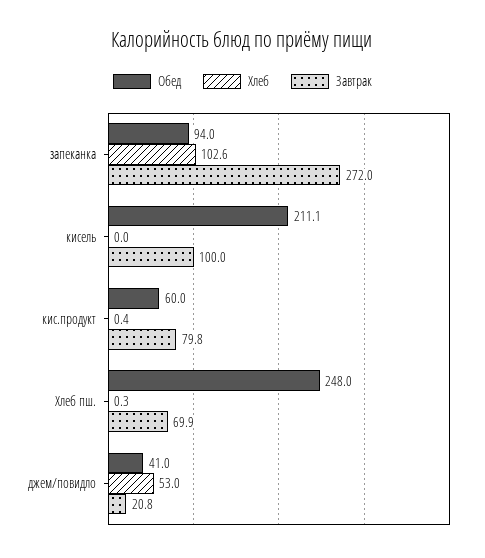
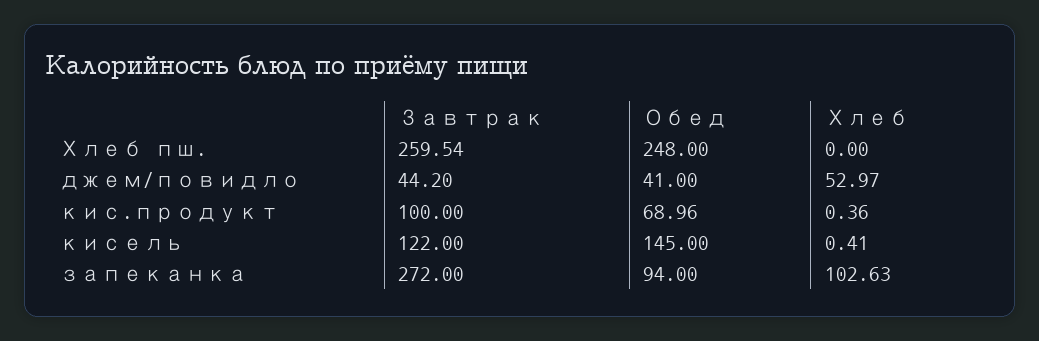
Обед, кисель: 211.1 -> 145
Хлеб, кисель: 0 -> 0.41
Завтрак, кисель: 100 -> 122
Обед, кис.продукт: 60 -> 68.96
Завтрак, кис.продукт: 79.8 -> 100
Хлеб, Хлеб пш.: 0.3 -> 0
Завтрак, Хлеб пш.: 69.9 -> 259.54
Завтрак, джем/повидло: 20.8 -> 44.2

